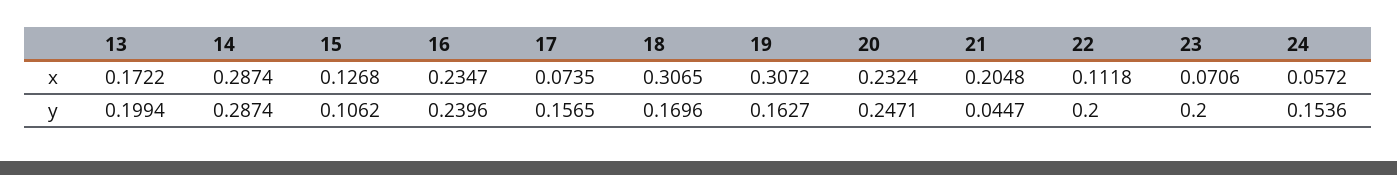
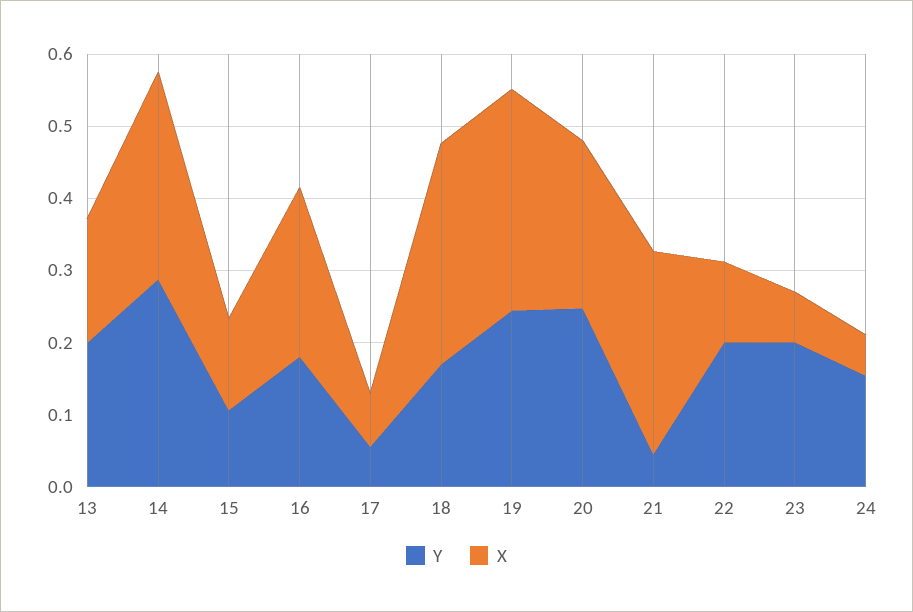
x, 21: 0.2048 -> 0.28
y, 16: 0.2396 -> 0.18
y, 17: 0.1565 -> 0.06
y, 19: 0.1627 -> 0.24

